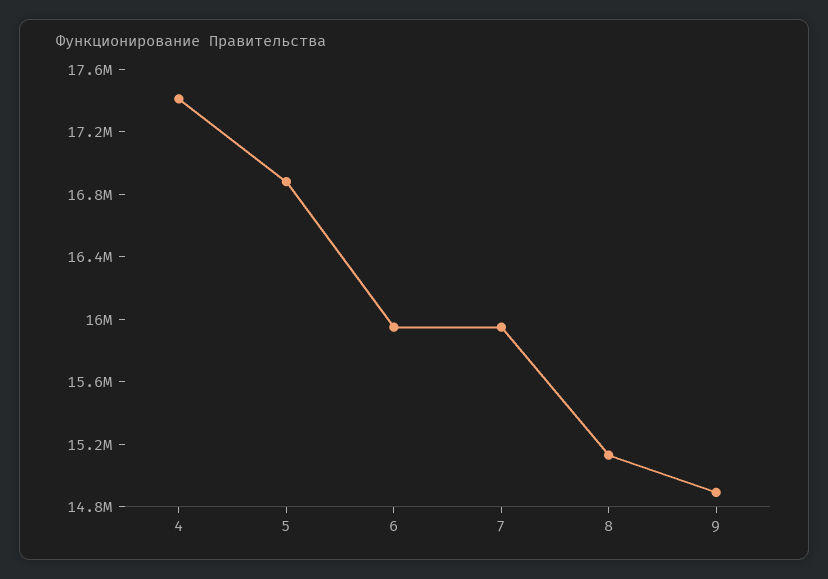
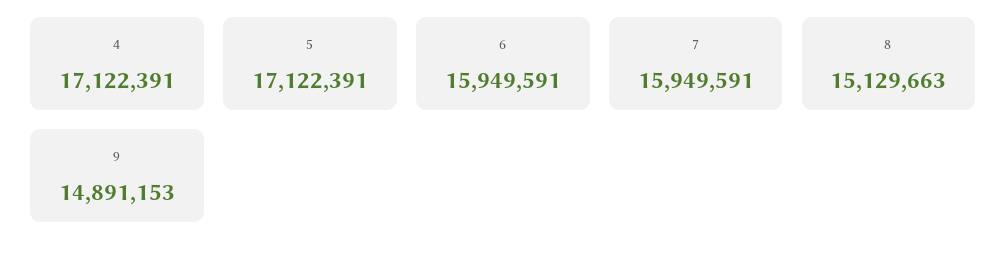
4: 17400000 -> 17122391
5: 16900000 -> 17122391

